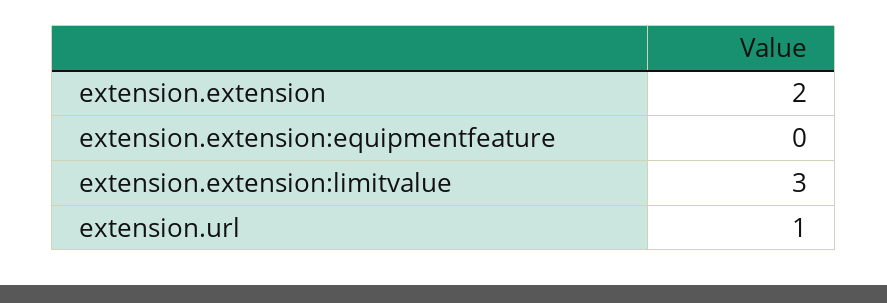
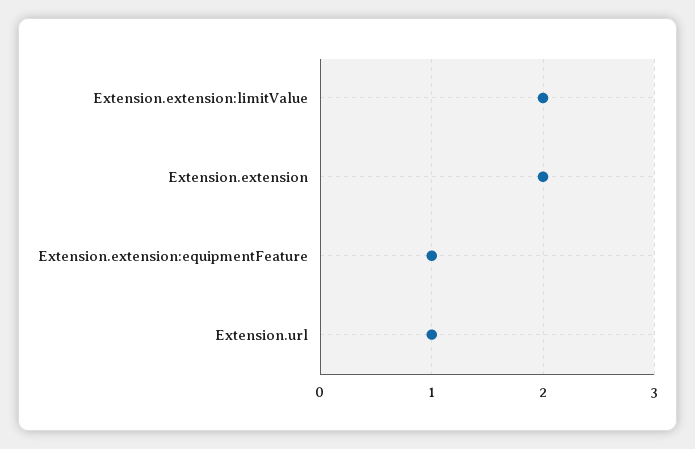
extension.extension:equipmentfeature: 0 -> 1
extension.extension:limitvalue: 3 -> 2

